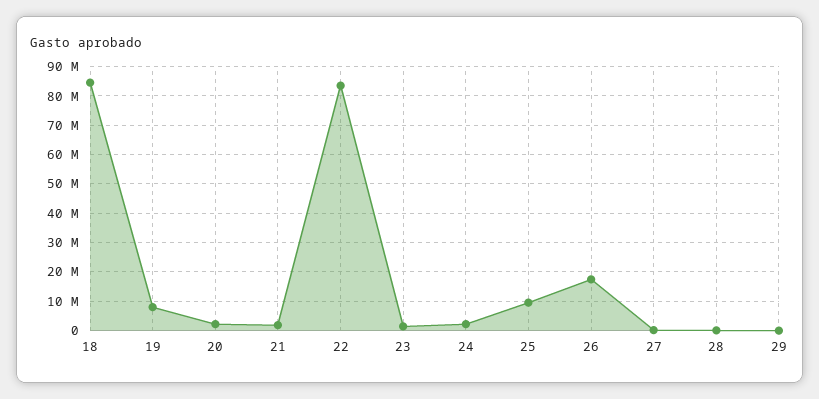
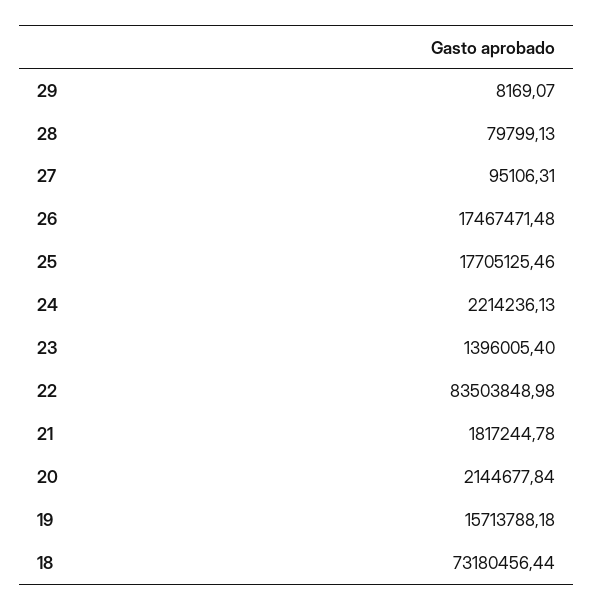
18: 85000000 -> 73180456.44
19: 7500000 -> 15713788.18
25: 10000000 -> 17705125.46

